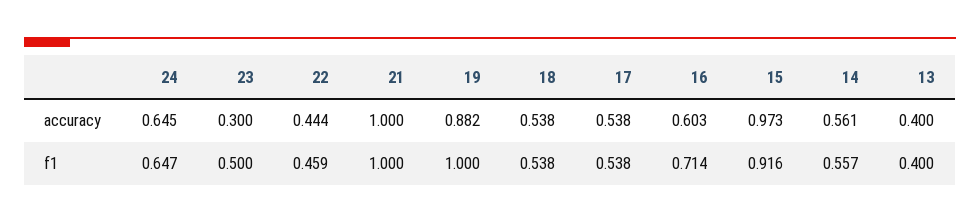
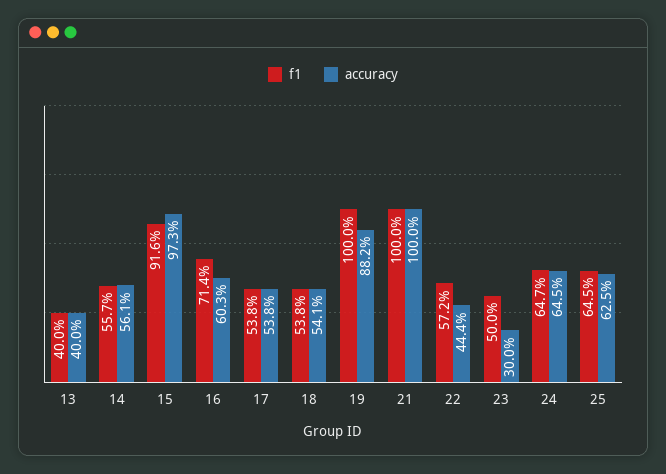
accuracy, 18: 0.538 -> 0.541
f1, 22: 0.459 -> 0.572
f1, 25: none -> 0.645
accuracy, 25: none -> 0.625

